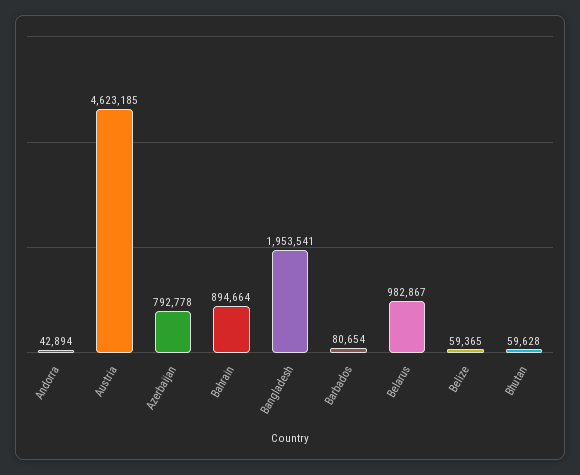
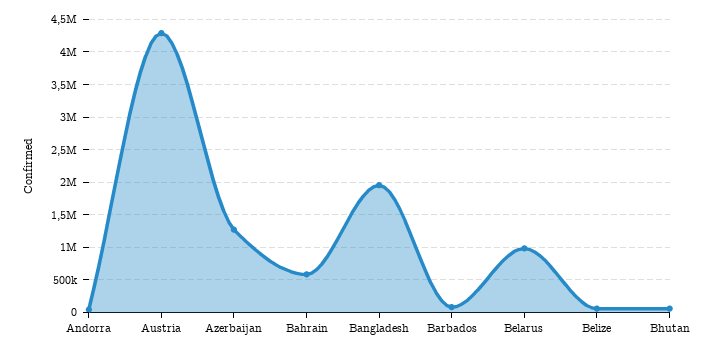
Austria: 4623185 -> 4300000
Azerbaijan: 792778 -> 1300000
Bahrain: 894664 -> 600000

